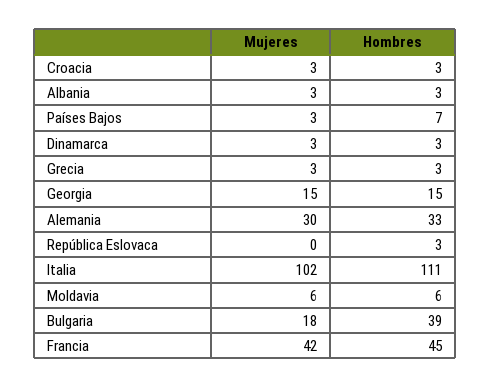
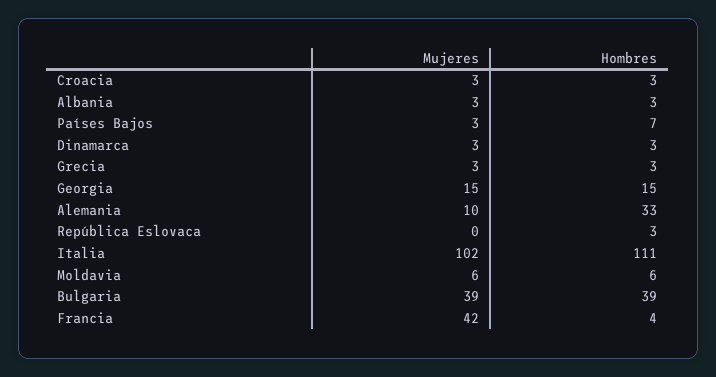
Mujeres, Alemania: 30 -> 10
Mujeres, Bulgaria: 18 -> 39
Hombres, Francia: 45 -> 4

